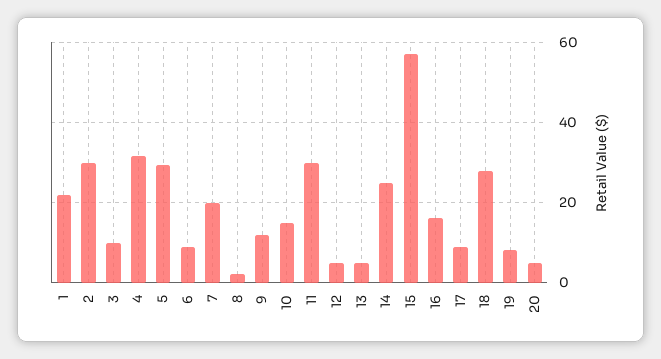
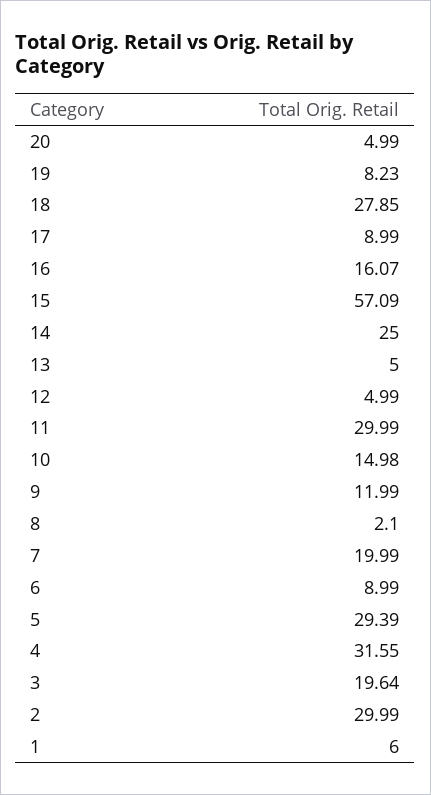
1: 22 -> 6
3: 10 -> 19.64

